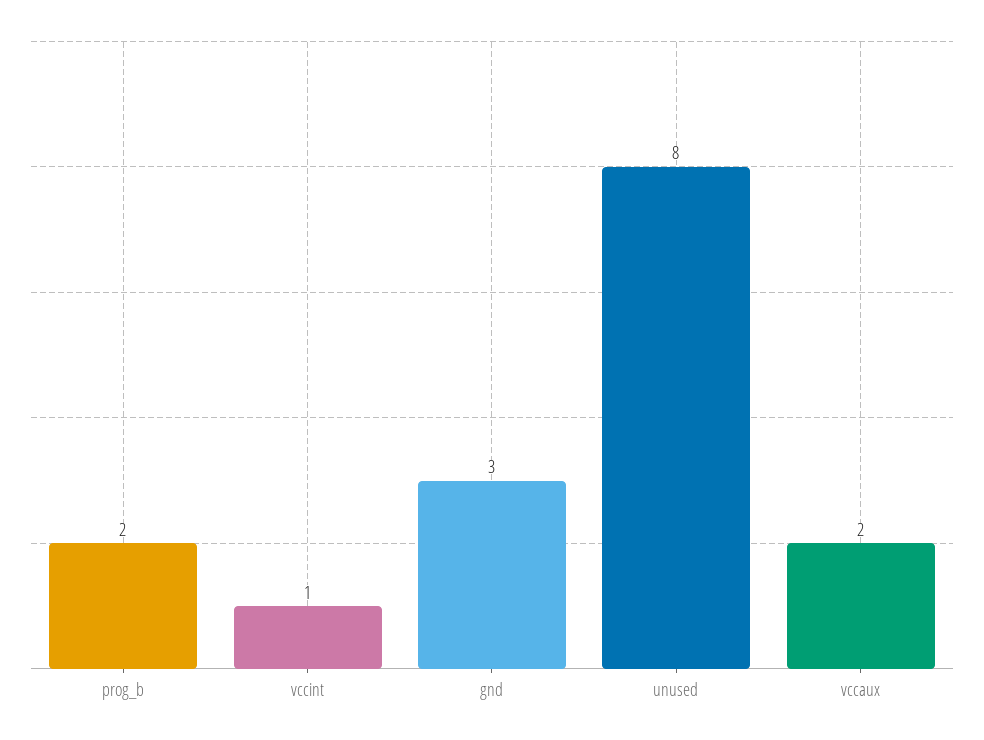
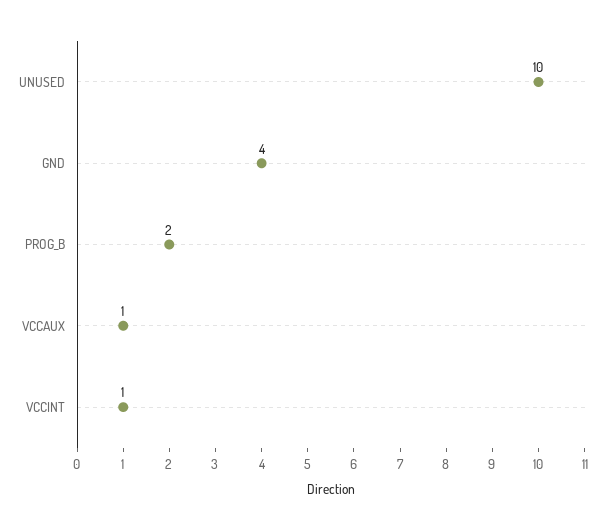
gnd: 3 -> 4
unused: 8 -> 10
vccaux: 2 -> 1

